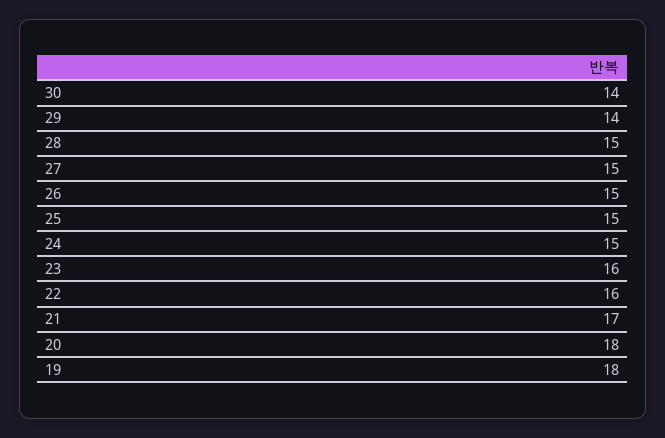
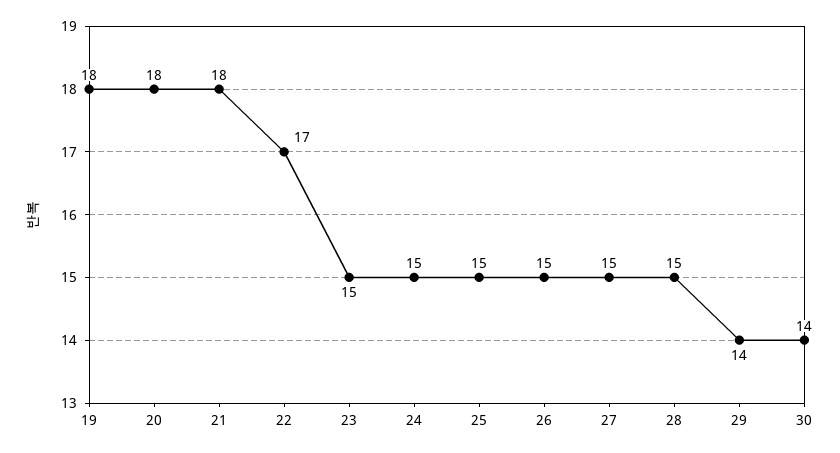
23: 16 -> 15
22: 16 -> 17
21: 17 -> 18

